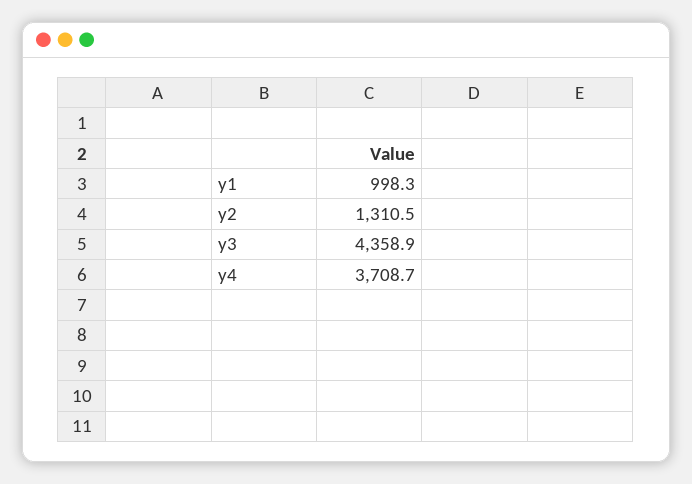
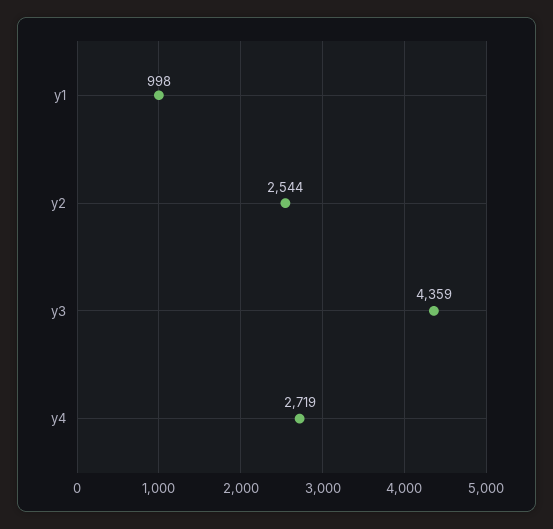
y2: 1310.5 -> 2544
y4: 3708.7 -> 2719

